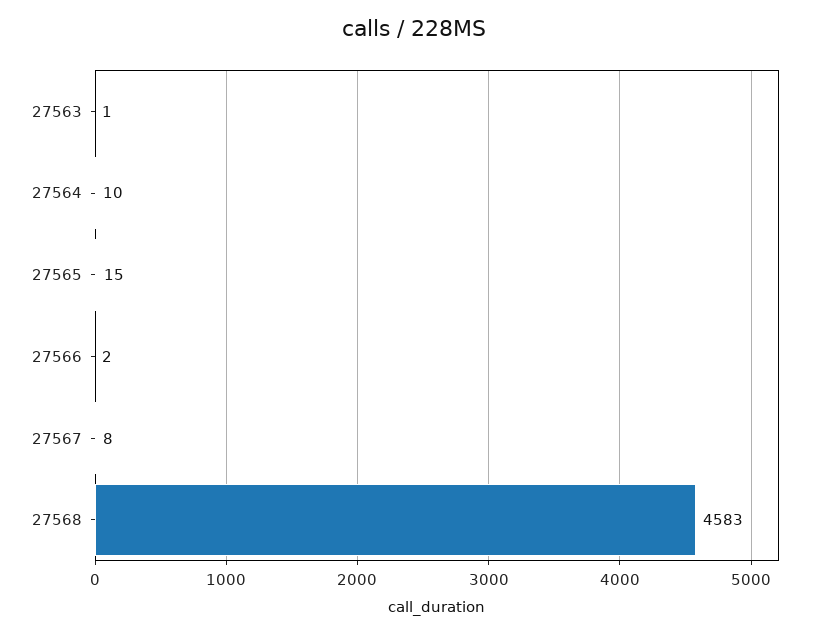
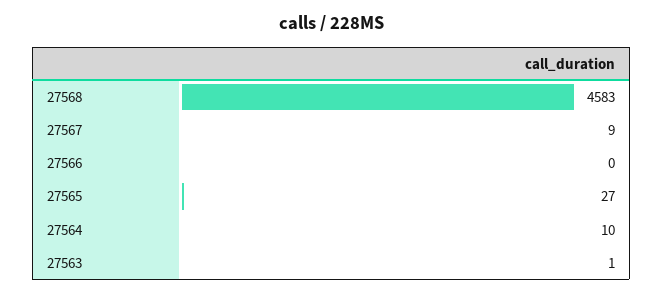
27565: 15 -> 27
27566: 2 -> 0
27567: 8 -> 9

